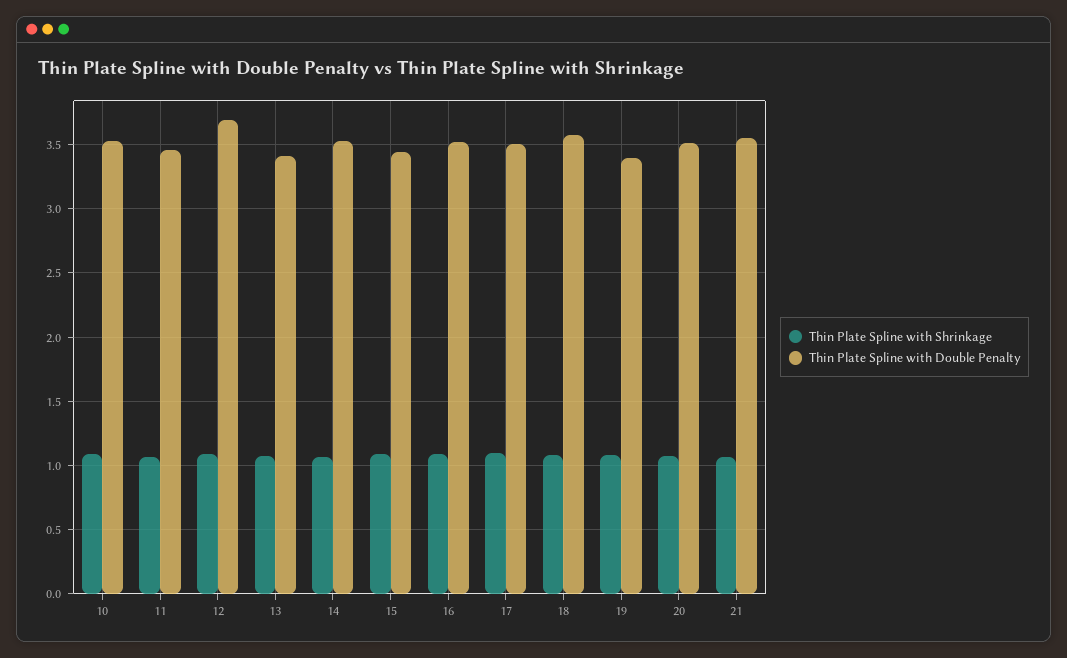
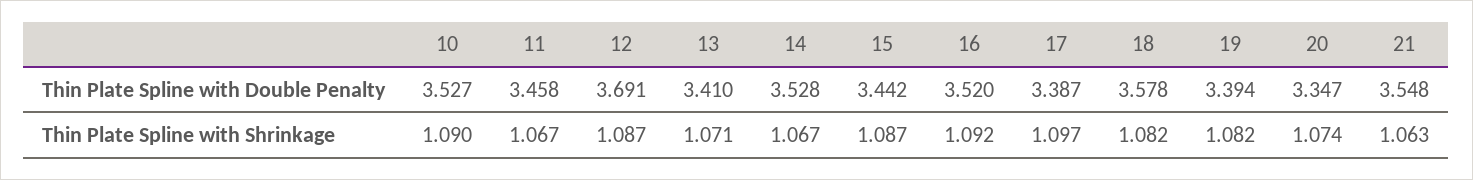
Thin Plate Spline with Double Penalty, 17: 3.5 -> 3.387
Thin Plate Spline with Double Penalty, 20: 3.5 -> 3.347

